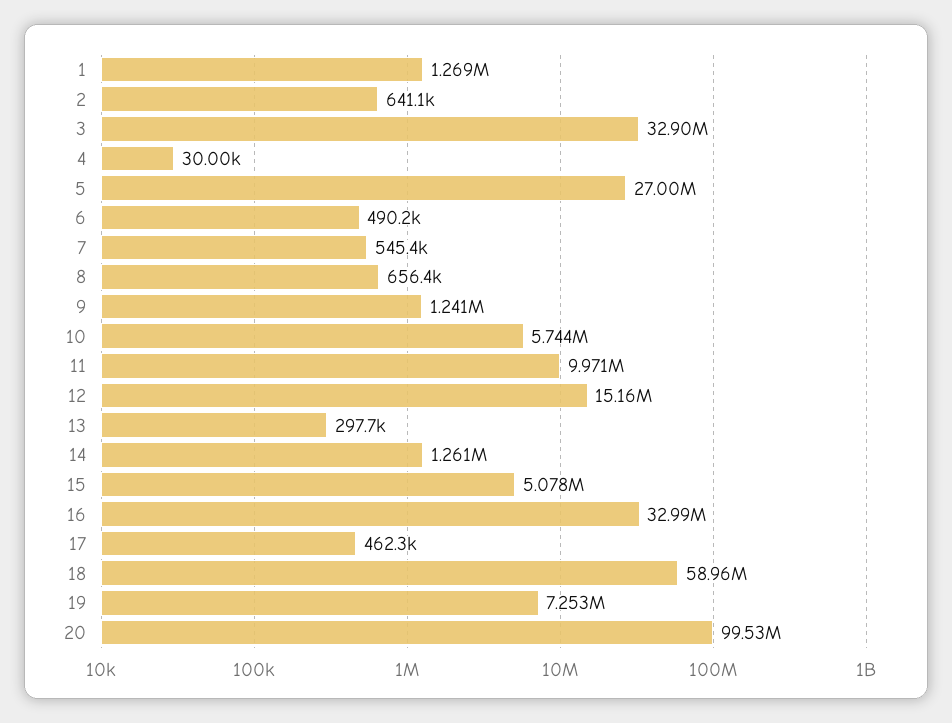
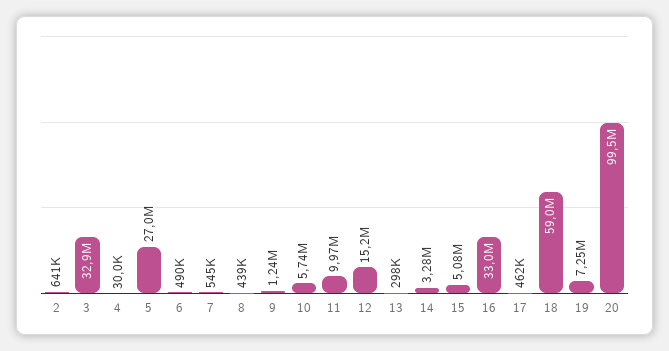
1: 1269000 -> none
8: 656400 -> 439000
14: 1261000 -> 3280000

